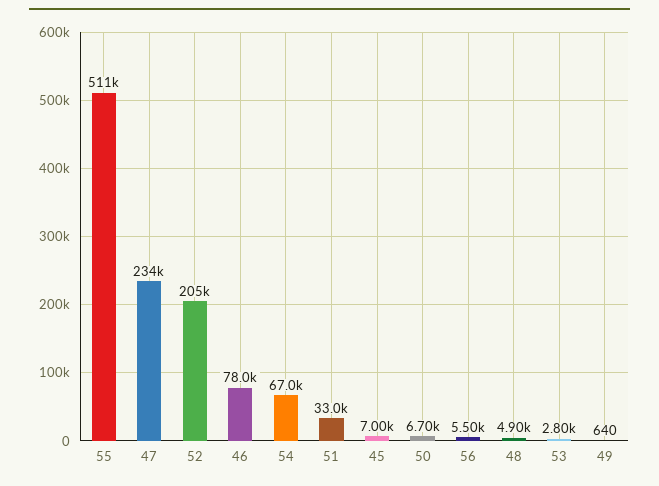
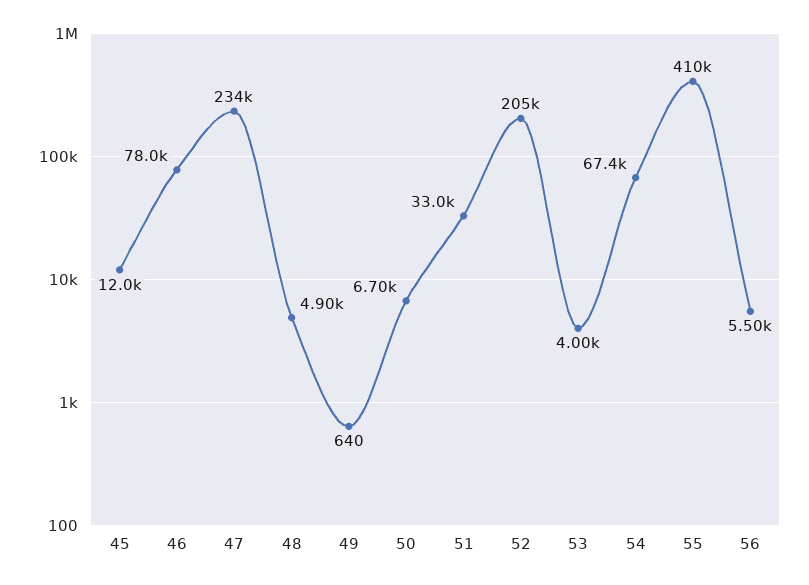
55: 511000 -> 410000
54: 67000 -> 67400
45: 7000 -> 12000
53: 2800 -> 4000

